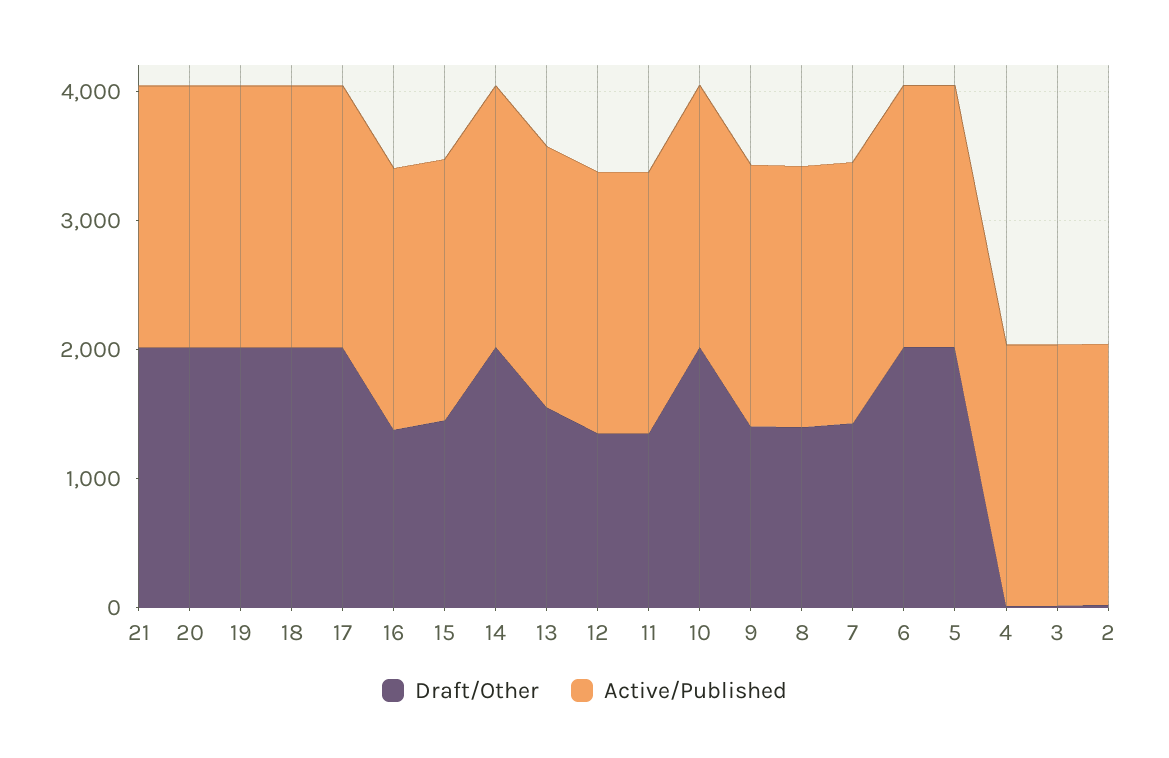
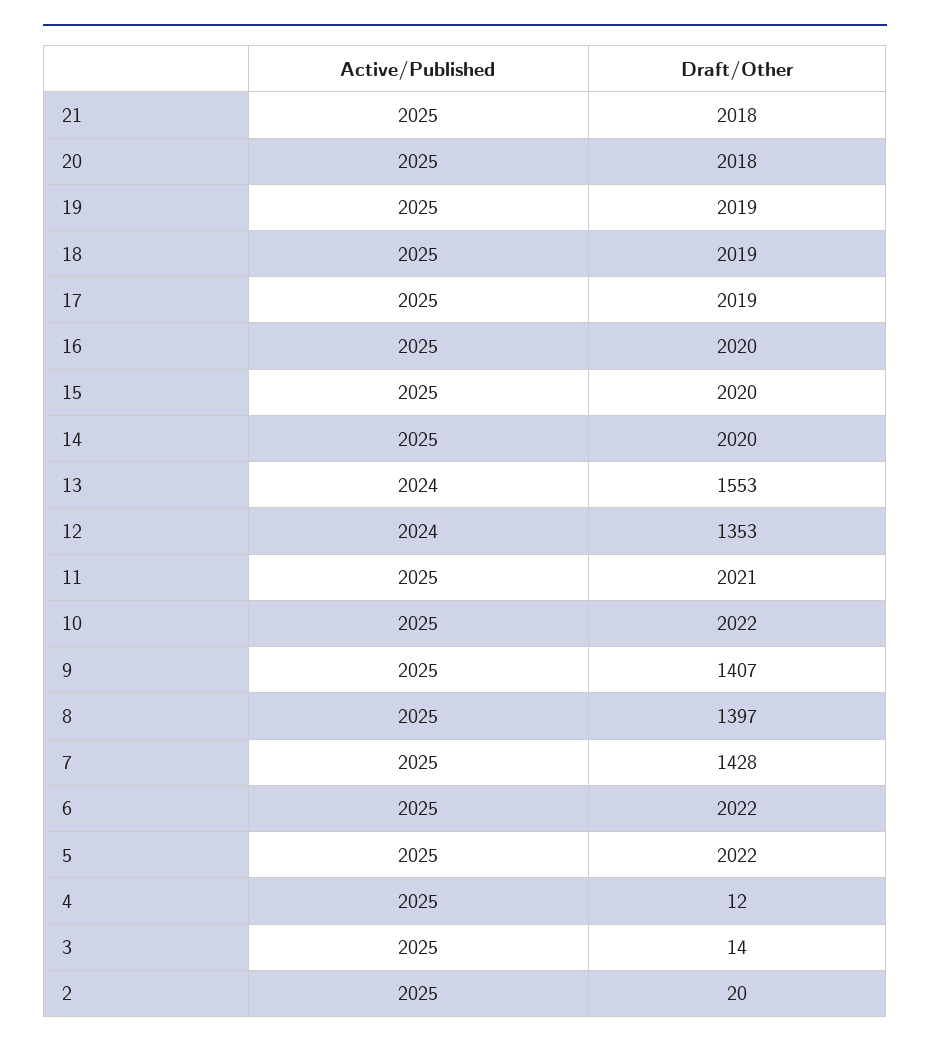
Draft/Other, 16: 1400 -> 2020
Draft/Other, 15: 1400 -> 2020
Draft/Other, 11: 1400 -> 2021

